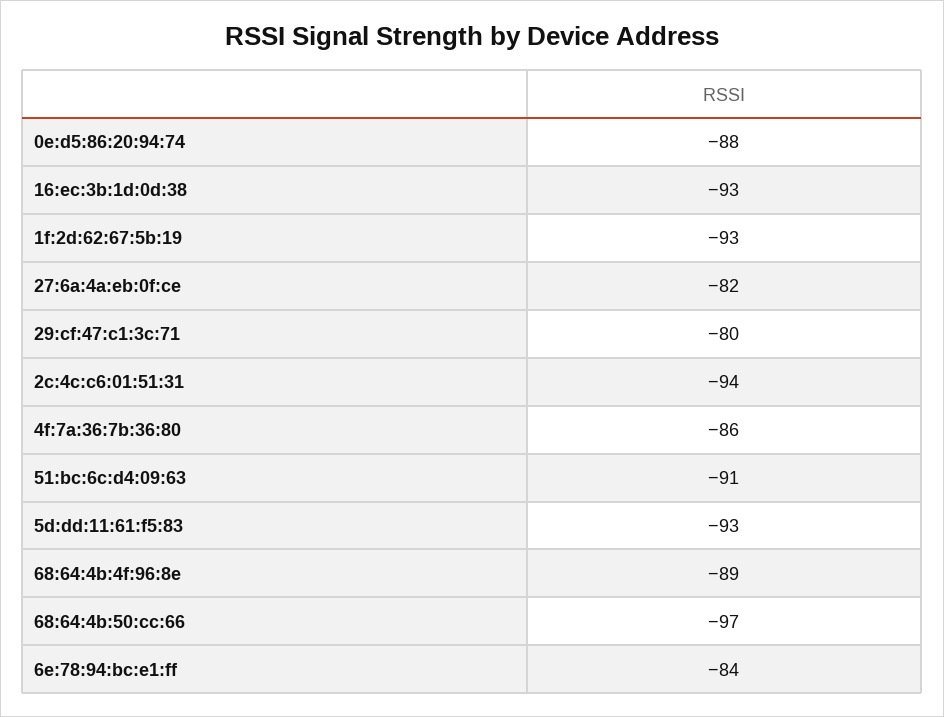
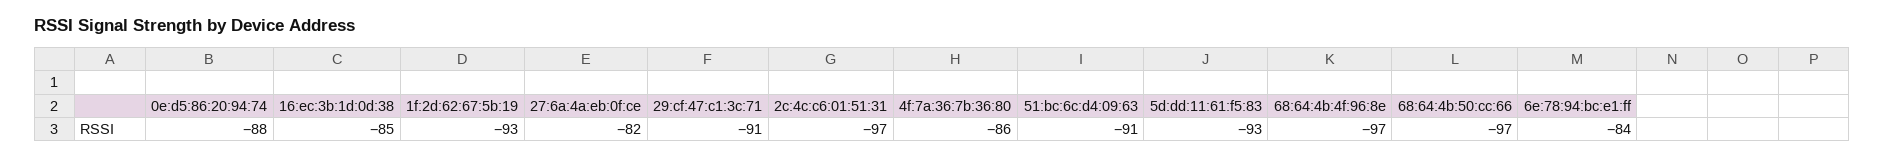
16:ec:3b:1d:0d:38: -93 -> -85
29:cf:47:c1:3c:71: -80 -> -91
2c:4c:c6:01:51:31: -94 -> -97
68:64:4b:4f:96:8e: -89 -> -97

